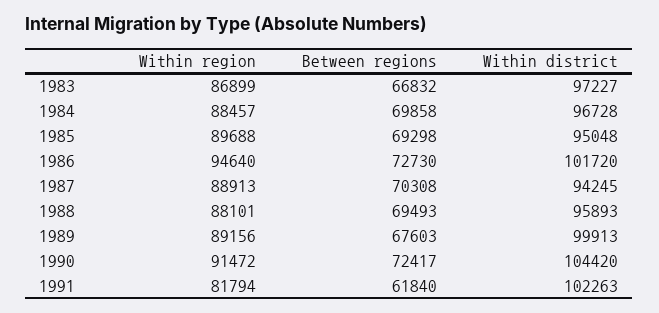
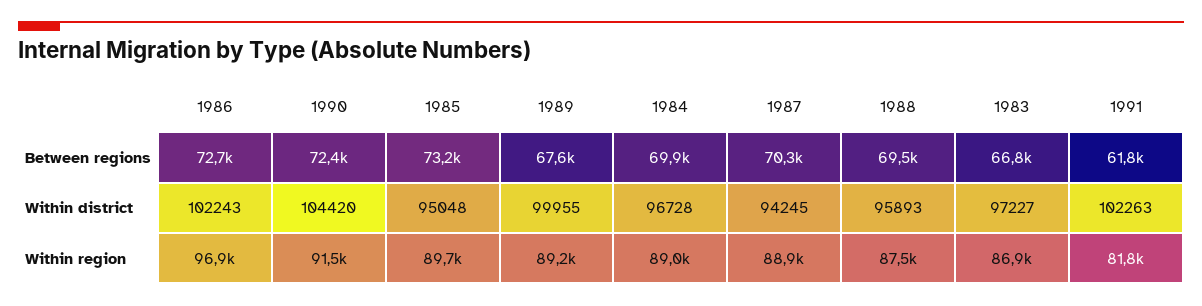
Within region, 1984: 88457 -> 89000
Between regions, 1985: 69298 -> 73200
Within region, 1986: 94640 -> 96900
Within district, 1986: 101720 -> 102243
Within region, 1988: 88101 -> 87500
Within district, 1989: 99913 -> 99955

